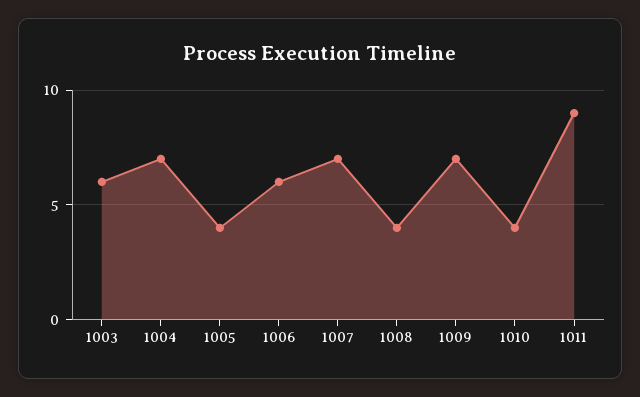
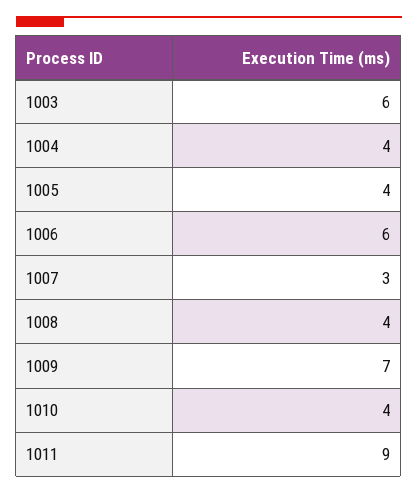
1004: 7 -> 4
1007: 7 -> 3

